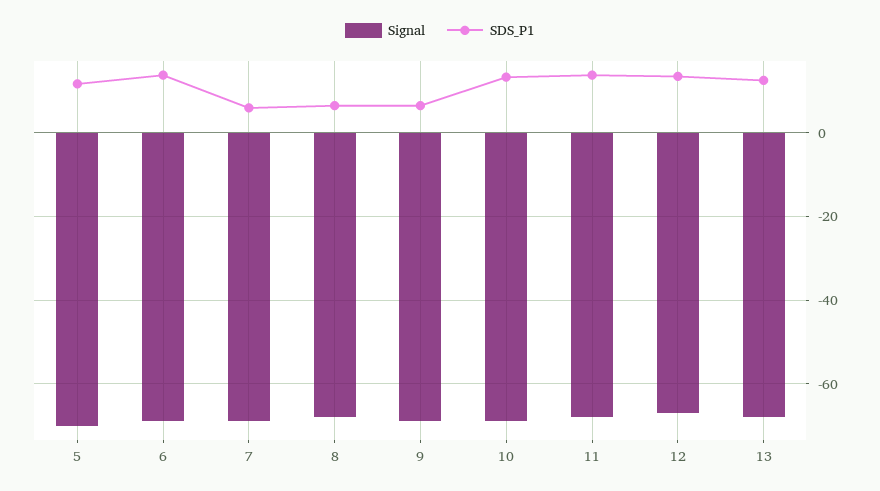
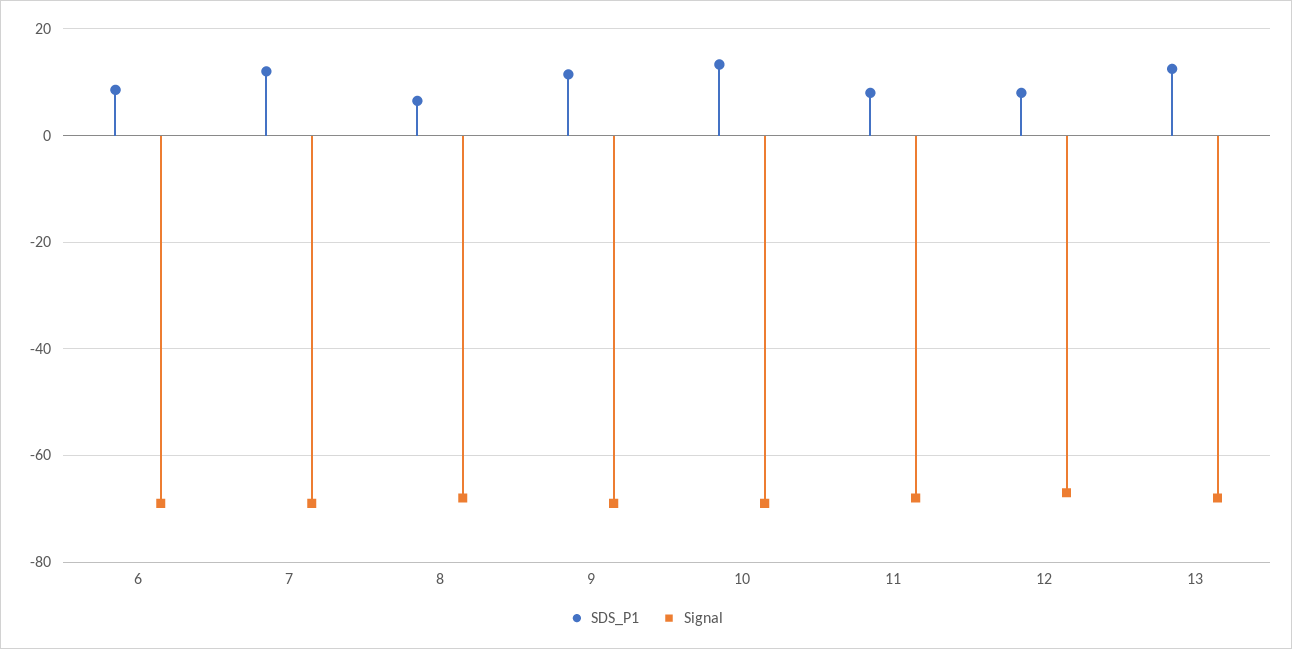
Signal, 5: -70 -> none
SDS_P1, 5: 12 -> none
SDS_P1, 6: 14 -> 8
SDS_P1, 7: 6 -> 12
SDS_P1, 9: 6 -> 12
SDS_P1, 11: 14 -> 8
SDS_P1, 12: 14 -> 8

